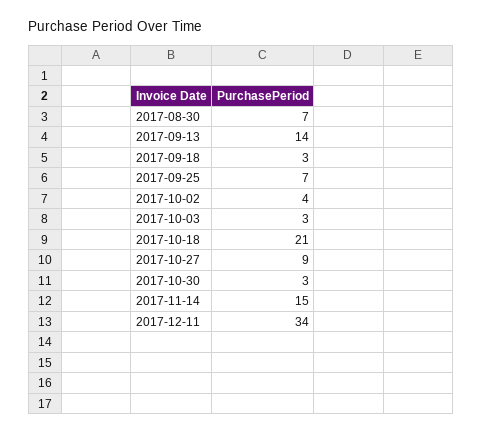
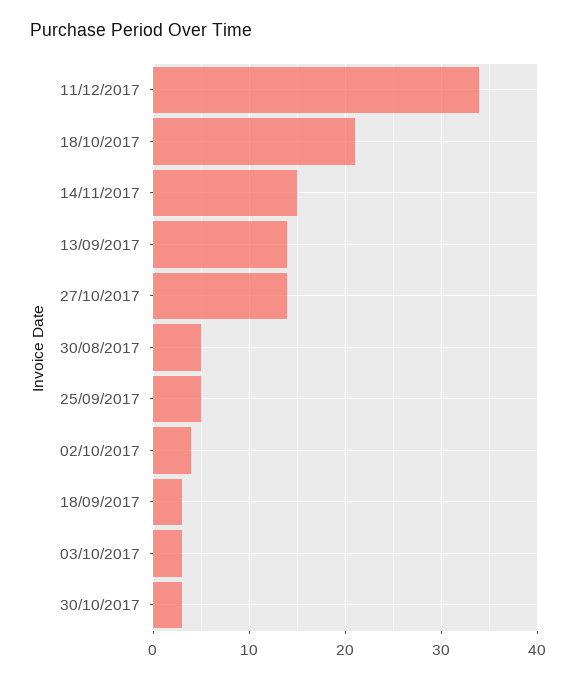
2017-08-30: 7 -> 5
2017-09-25: 7 -> 5
2017-10-27: 9 -> 14

